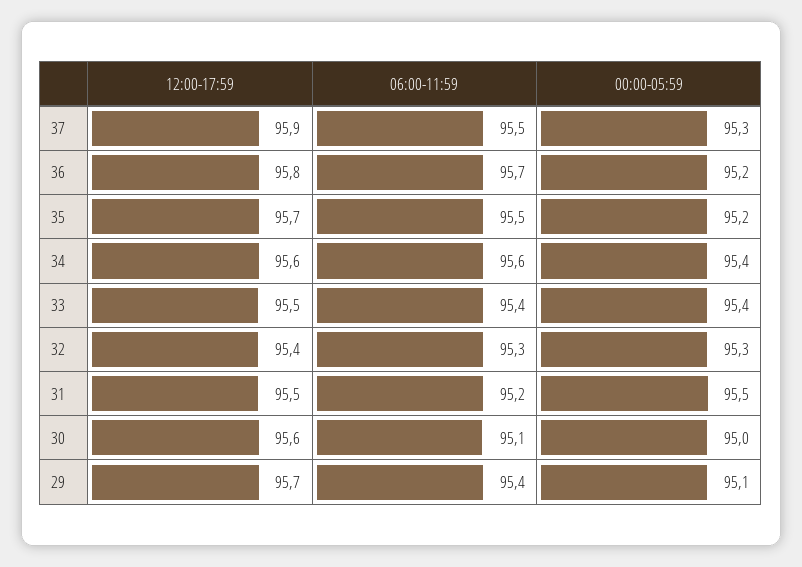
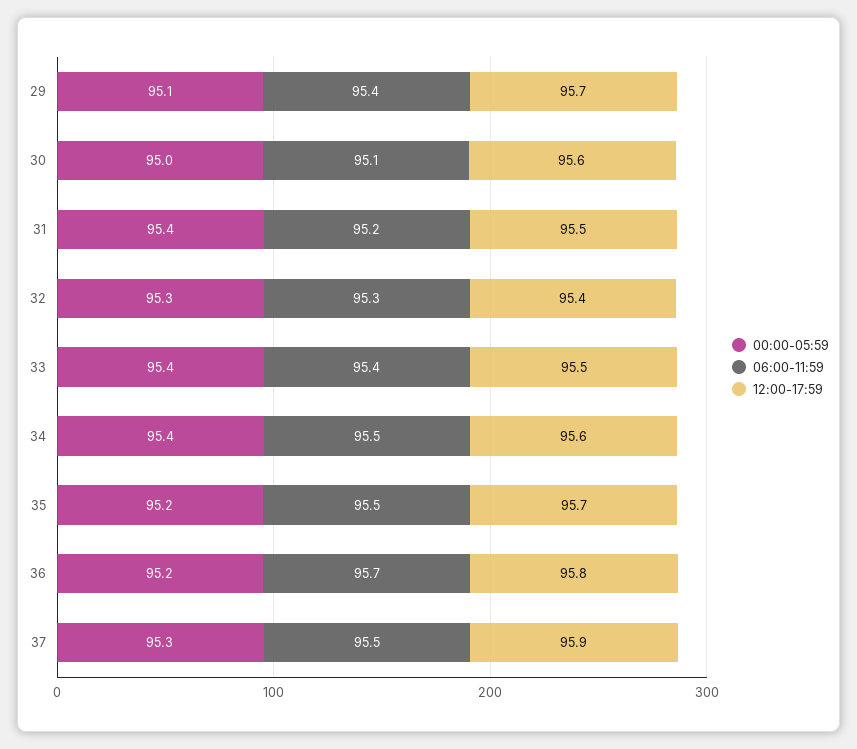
06:00-11:59, 34: 95.6 -> 95.5
00:00-05:59, 31: 95.5 -> 95.4

